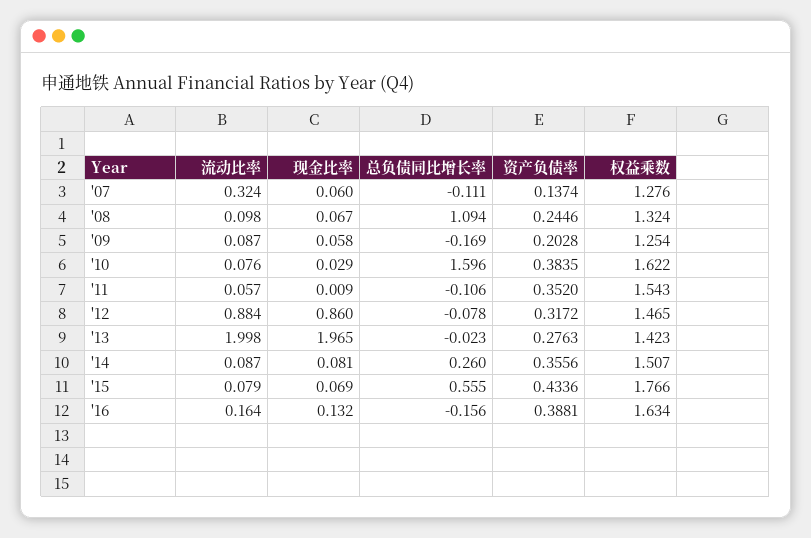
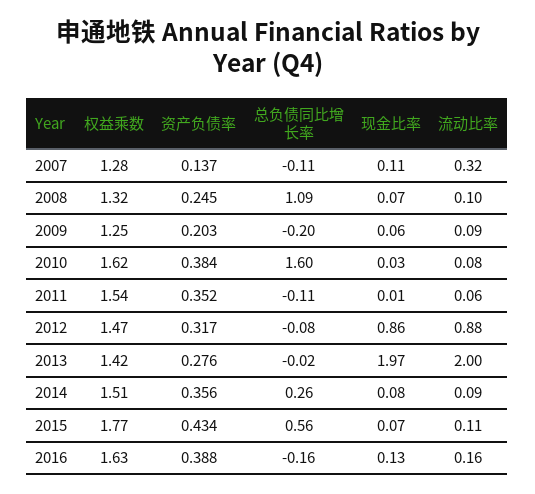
现金比率, '07: 0.06 -> 0.11
总负债同比增长率, '09: -0.169 -> -0.2
流动比率, '15: 0.079 -> 0.11

